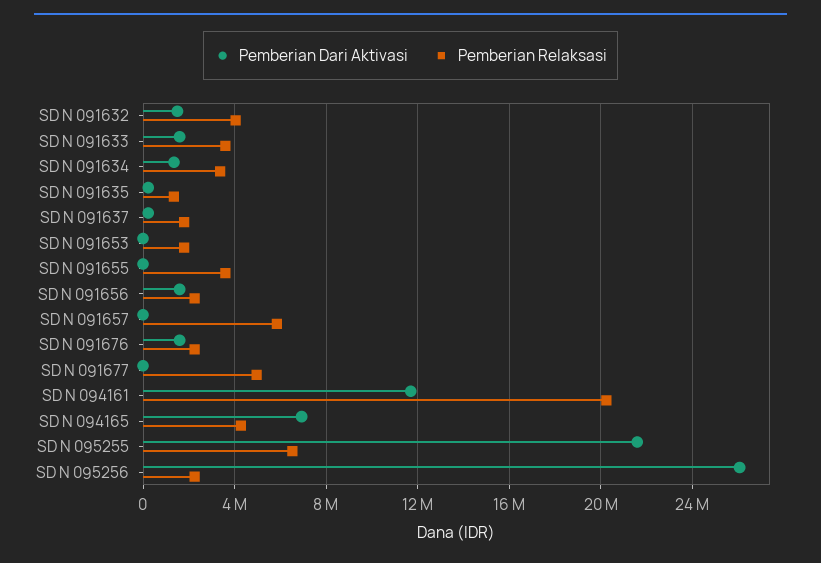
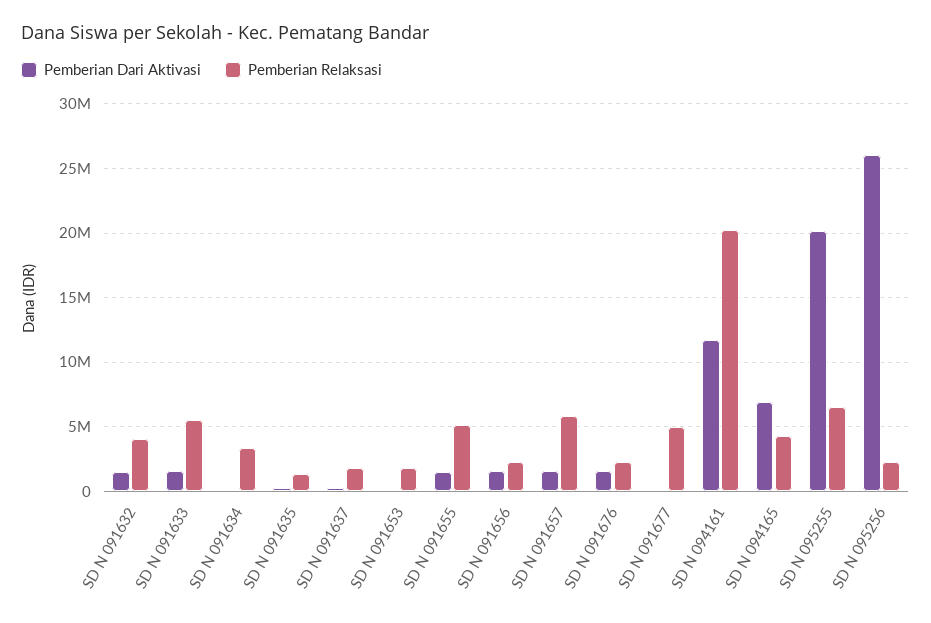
Pemberian Relaksasi, SD N 091633: 3500000 -> 5500000
Pemberian Dari Aktivasi, SD N 091634: 1500000 -> 0
Pemberian Dari Aktivasi, SD N 091655: 0 -> 1500000
Pemberian Relaksasi, SD N 091655: 3500000 -> 5000000
Pemberian Dari Aktivasi, SD N 091657: 0 -> 1500000
Pemberian Dari Aktivasi, SD N 095255: 21500000 -> 20000000

